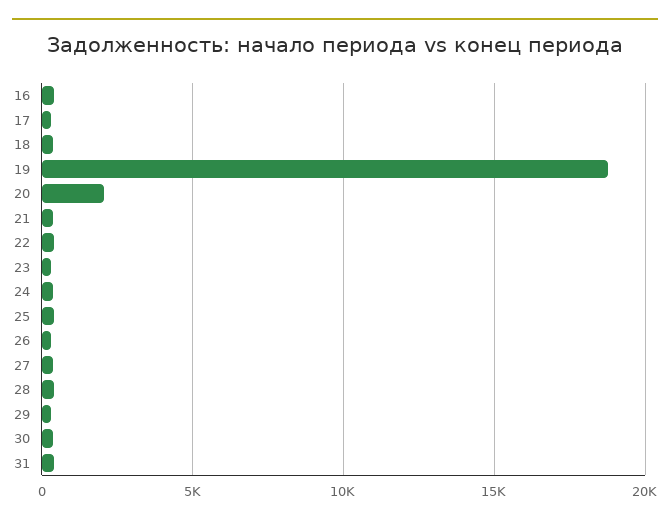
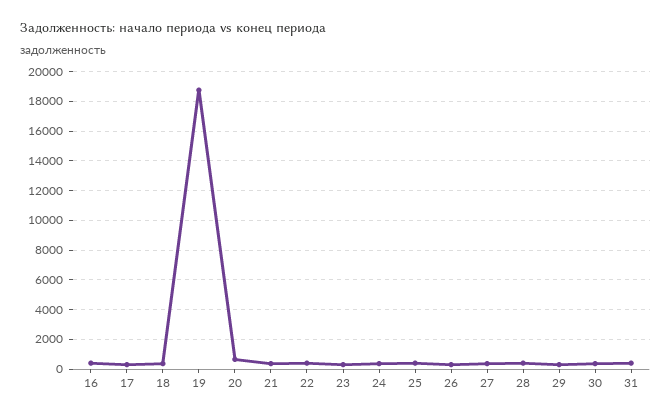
20: 2000 -> 500

